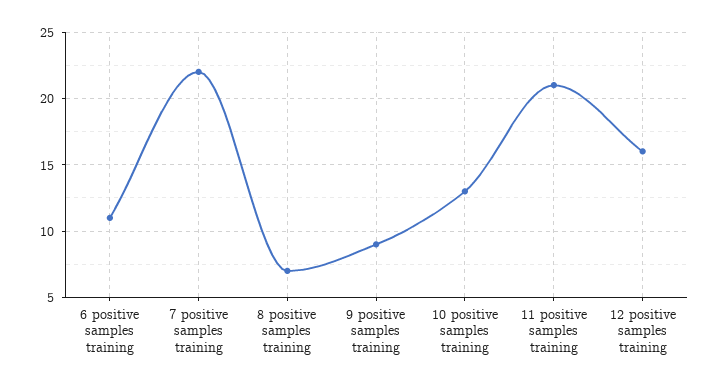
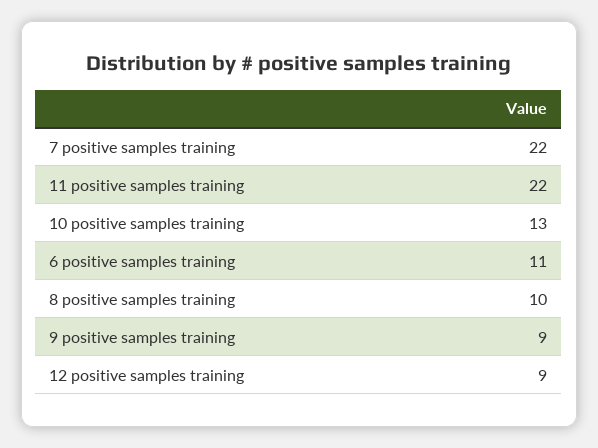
8 positive samples training: 7 -> 10
11 positive samples training: 21 -> 22
12 positive samples training: 16 -> 9

